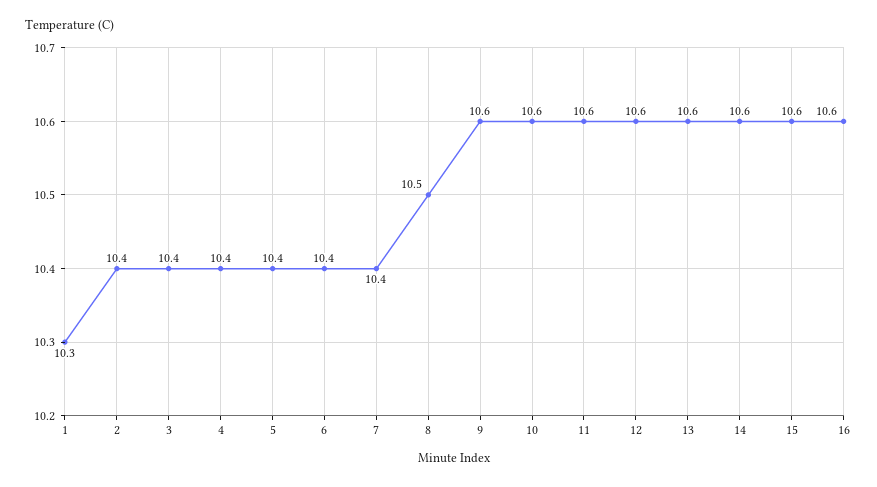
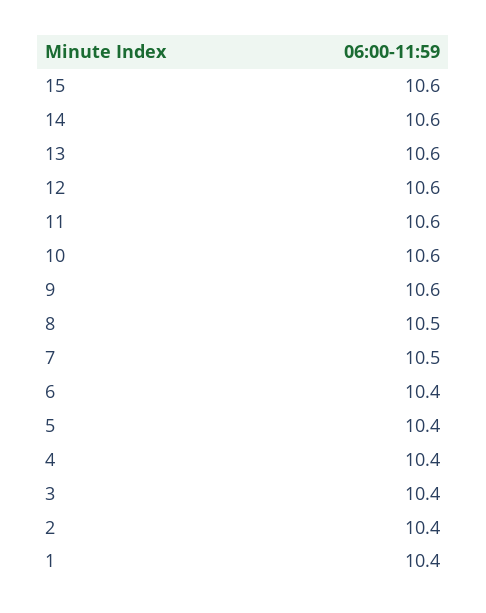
1: 10.3 -> 10.4
7: 10.4 -> 10.5
16: 10.6 -> none

